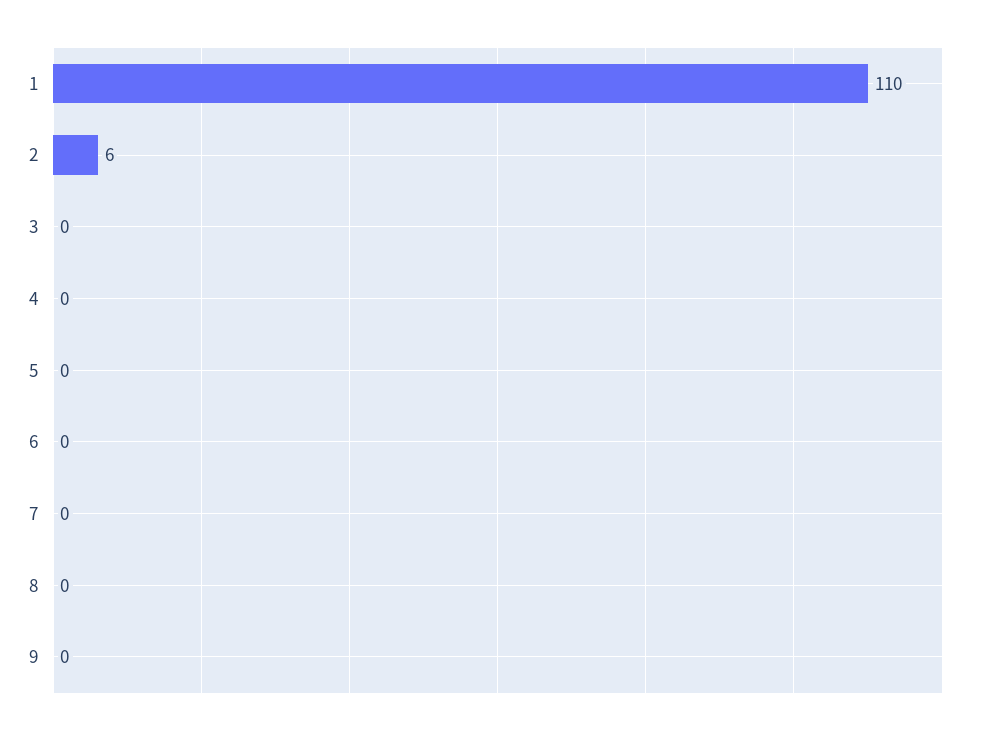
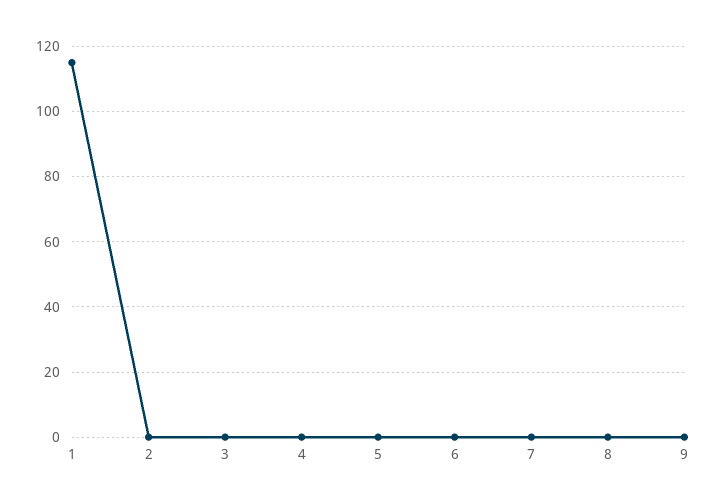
1: 110 -> 115
2: 6 -> 0

